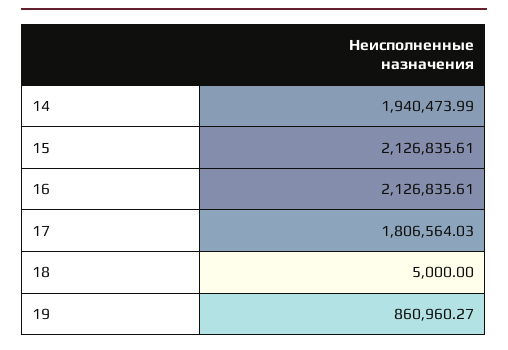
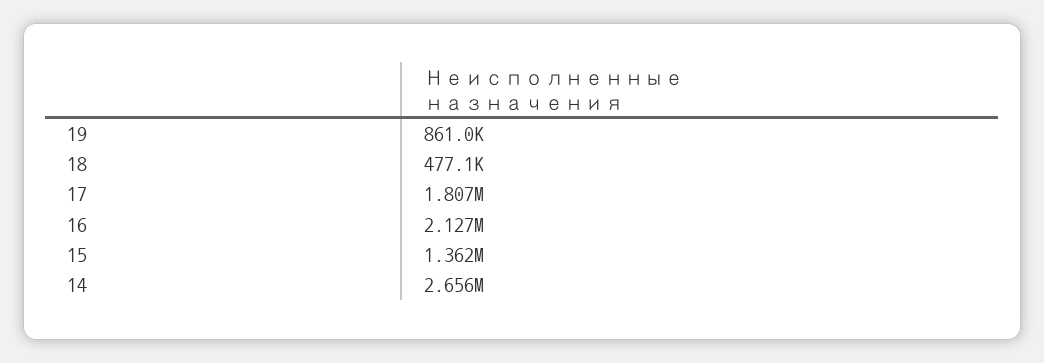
14: 1940473.99 -> 2656000
15: 2126835.61 -> 1362000
18: 5000 -> 477100

